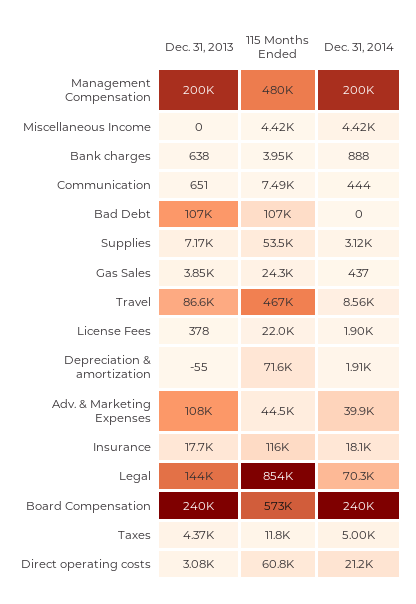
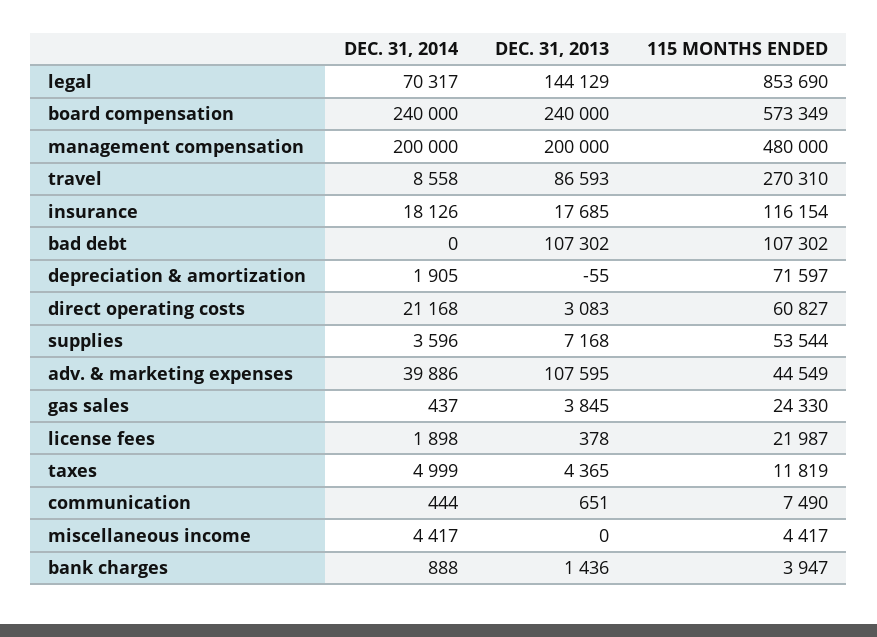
Dec. 31, 2013, Bank charges: 638 -> 1436
Dec. 31, 2014, Supplies: 3120 -> 3596
115 Months Ended, Travel: 467000 -> 270310

